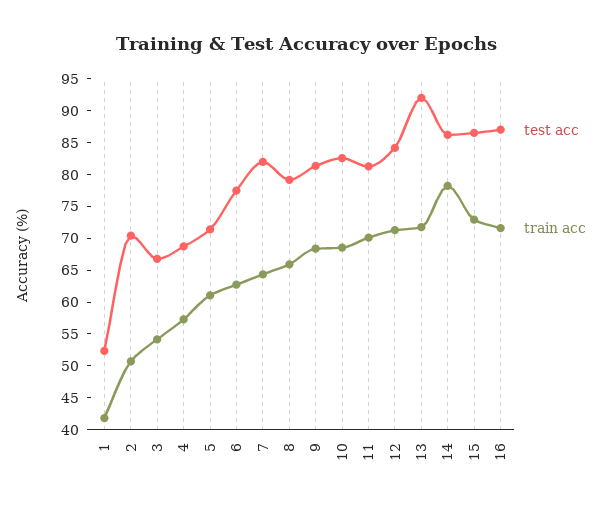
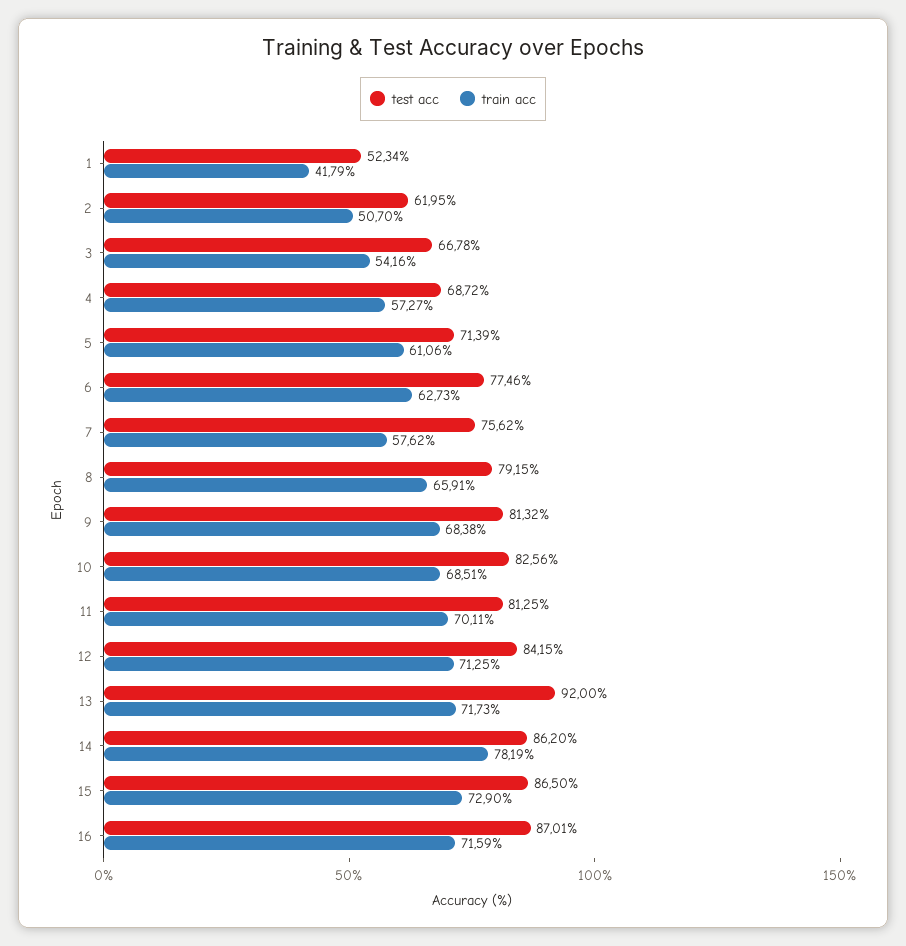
test acc, 2: 70 -> 61.95
test acc, 7: 82.5 -> 75.62
train acc, 7: 65 -> 57.62

